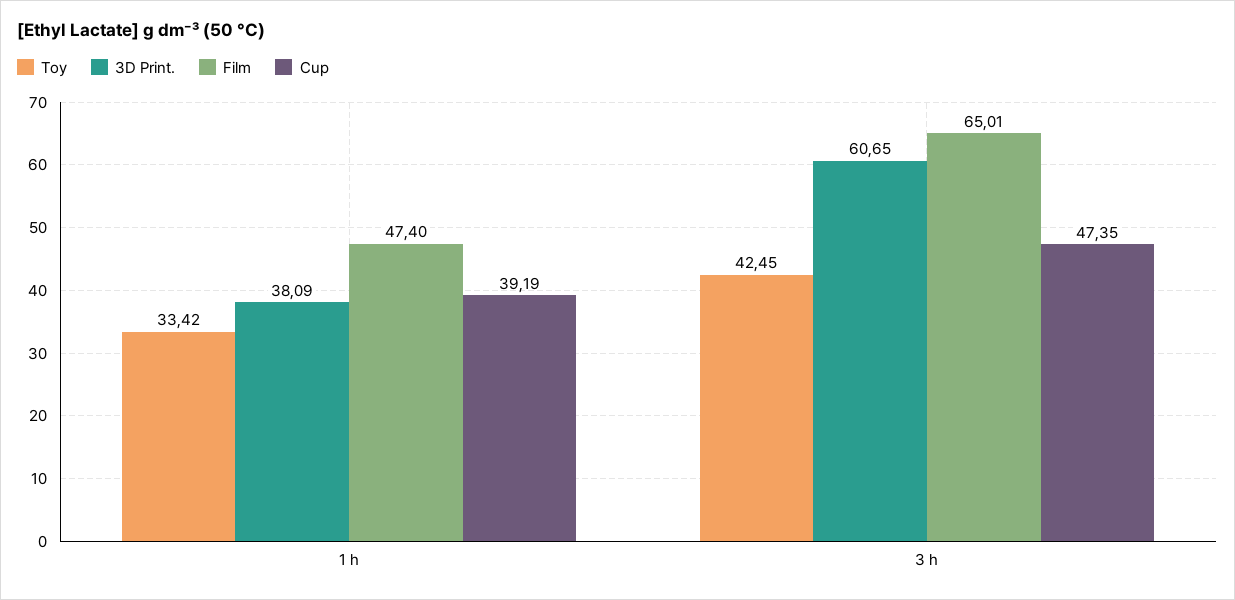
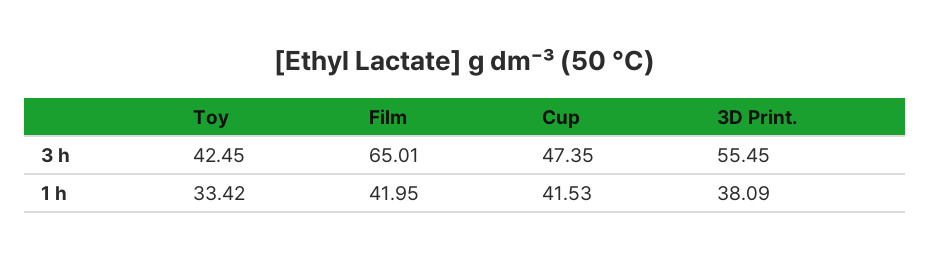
Film, 1 h: 47.4 -> 41.95
Cup, 1 h: 39.19 -> 41.53
3D Print., 3 h: 60.65 -> 55.45

